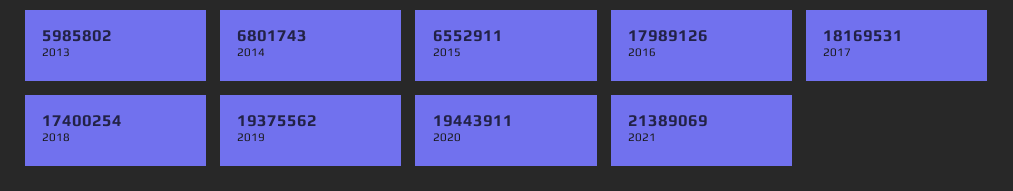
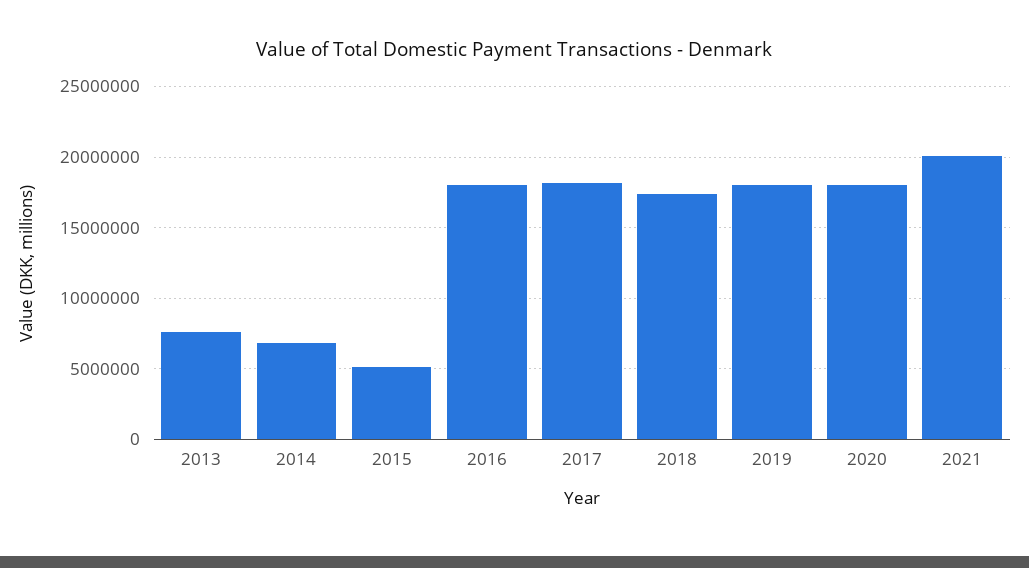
2013: 5985802 -> 7500000
2015: 6552911 -> 5000000
2019: 19375562 -> 18000000
2020: 19443911 -> 18000000
2021: 21389069 -> 20000000

